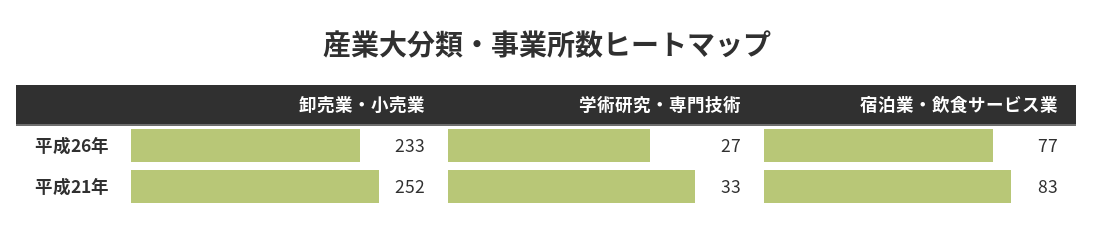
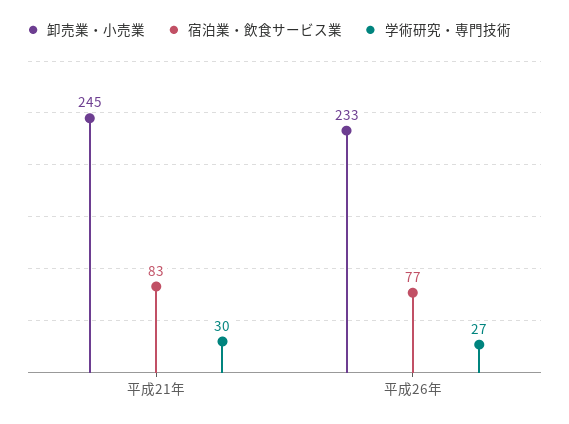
卸売業・小売業, 平成21年: 252 -> 245
学術研究・専門技術, 平成21年: 33 -> 30

